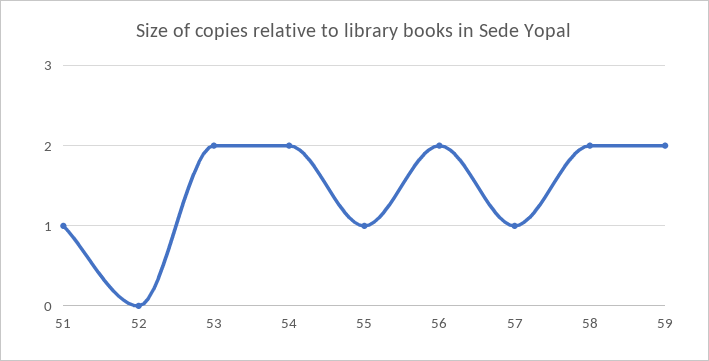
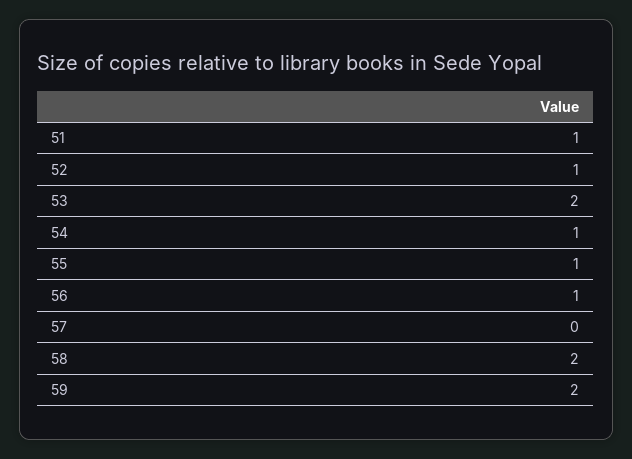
52: 0 -> 1
54: 2 -> 1
56: 2 -> 1
57: 1 -> 0

